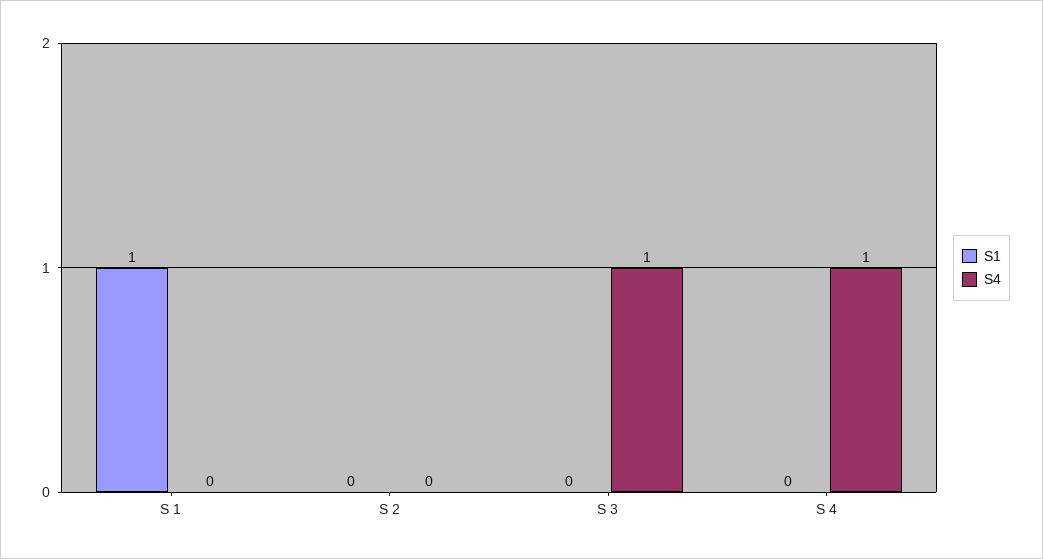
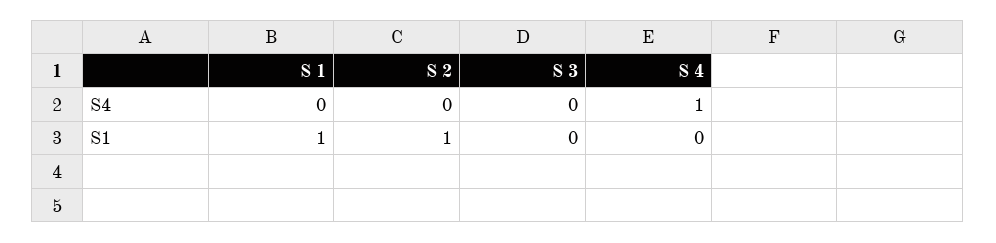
S1, S 2: 0 -> 1
S4, S 3: 1 -> 0

